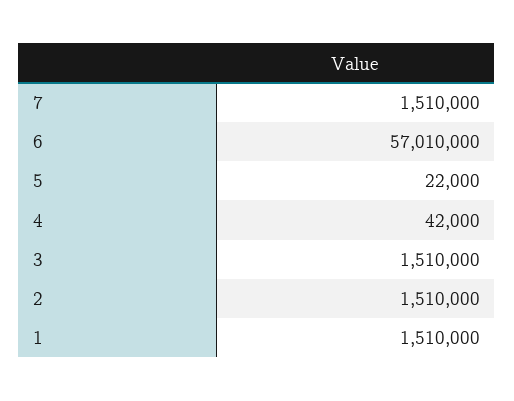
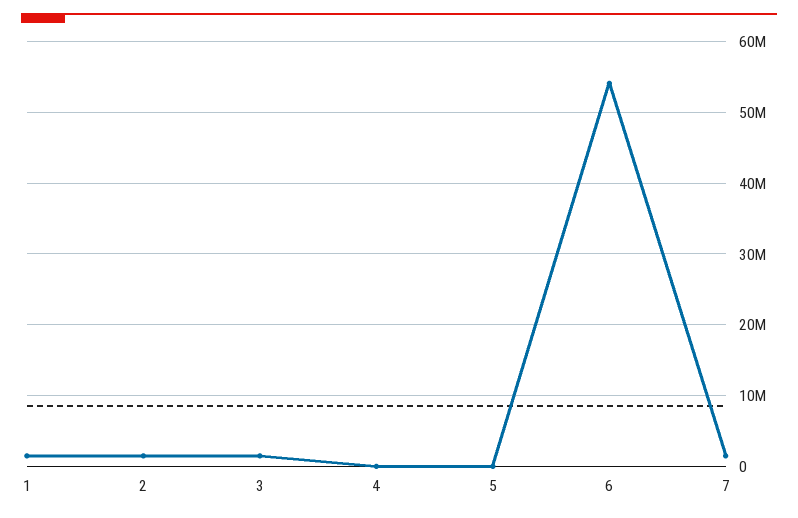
6: 57010000 -> 54000000

